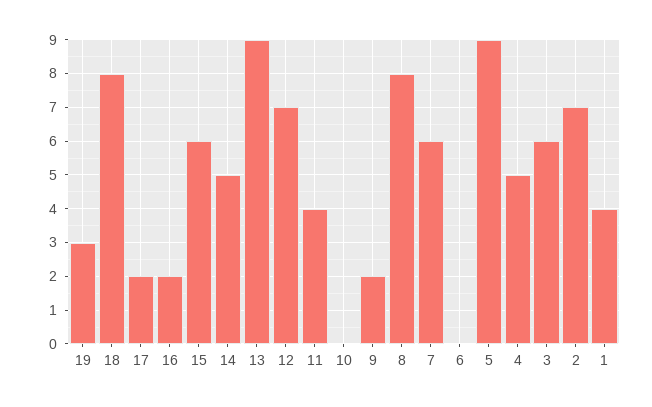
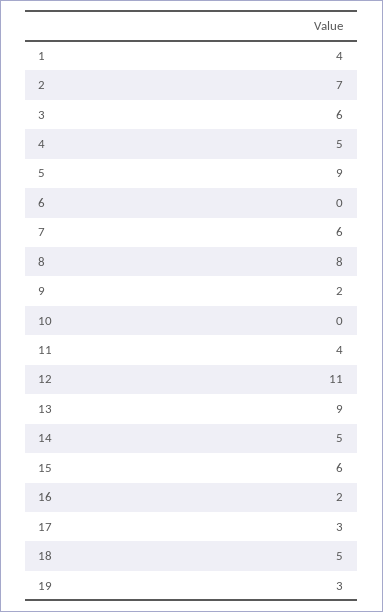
18: 8 -> 5
17: 2 -> 3
12: 7 -> 11

